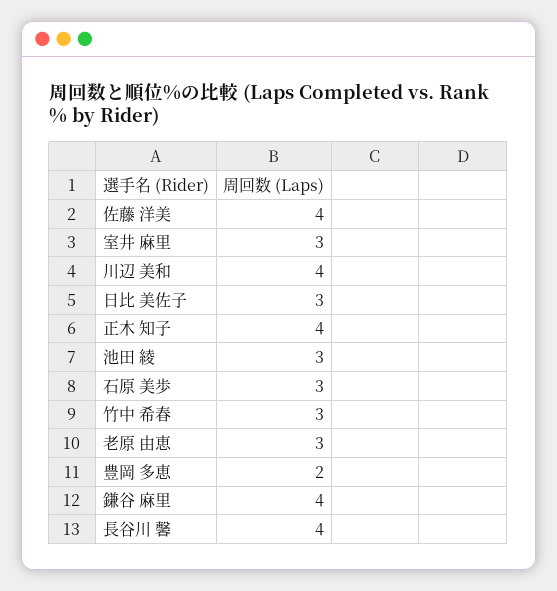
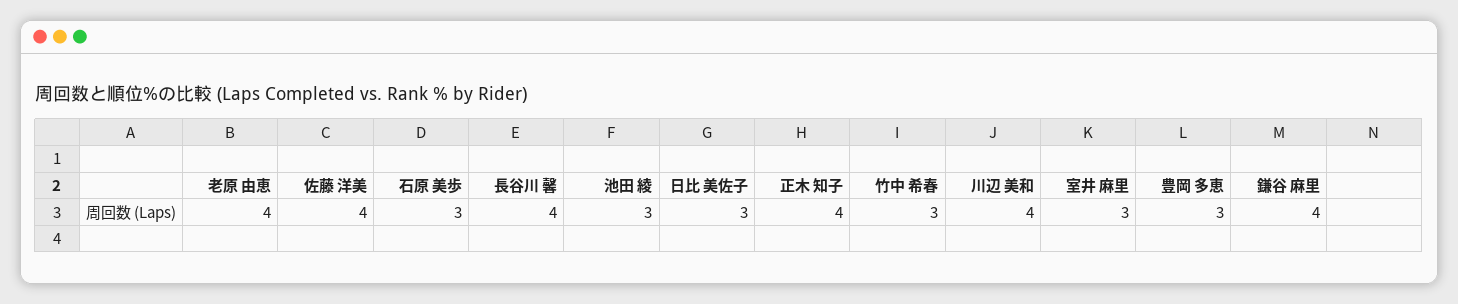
老原 由恵: 3 -> 4
豊岡 多恵: 2 -> 3

